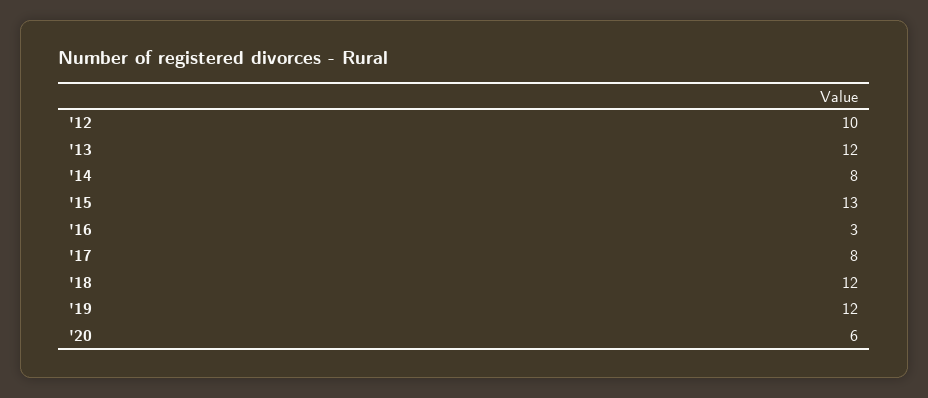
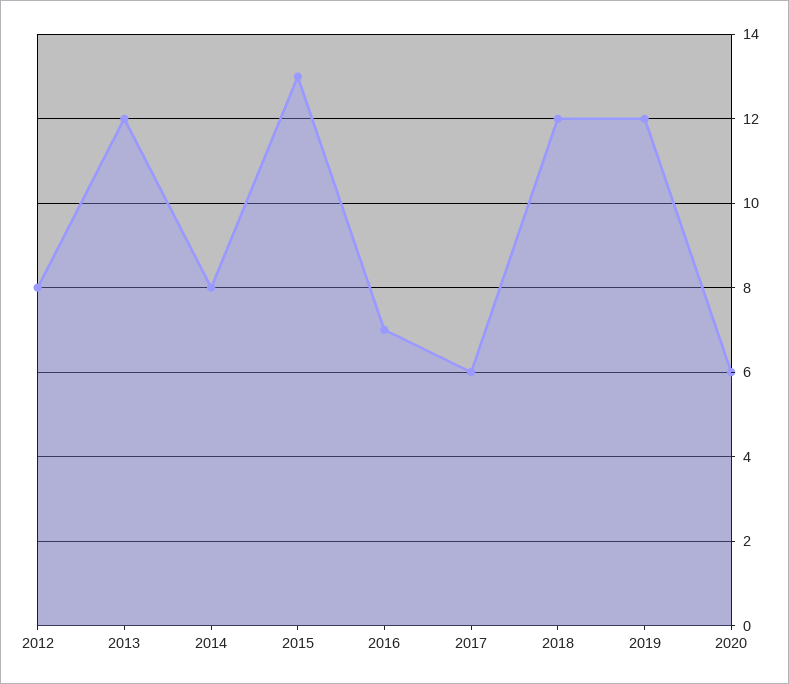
'12: 10 -> 8
'16: 3 -> 7
'17: 8 -> 6

